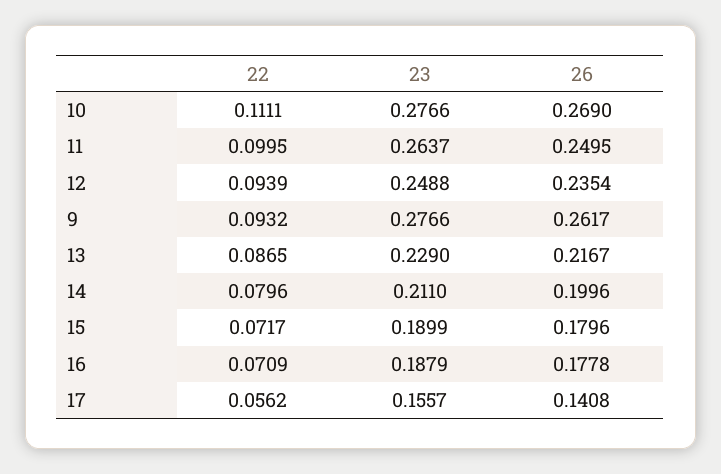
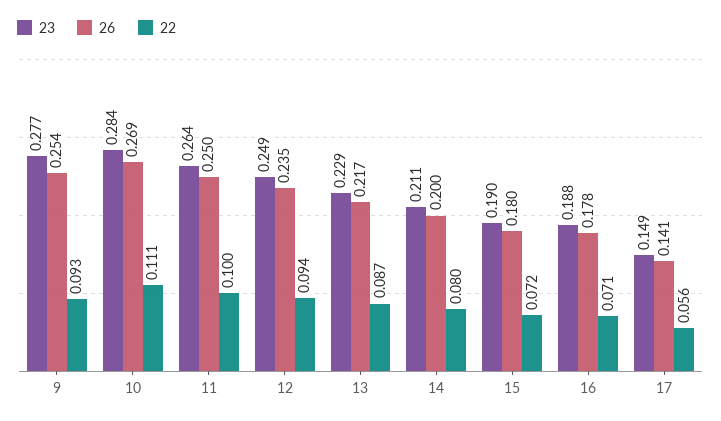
23, 10: 0.2766 -> 0.284
26, 9: 0.2617 -> 0.254
23, 17: 0.1557 -> 0.149

